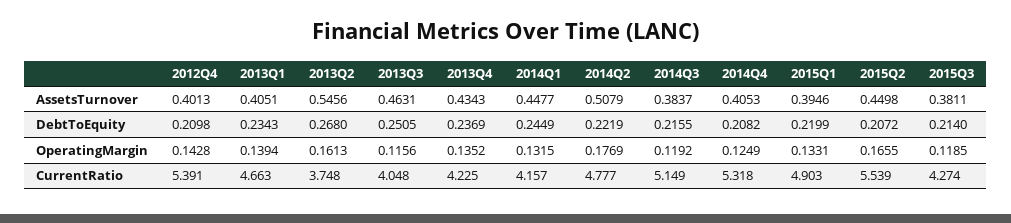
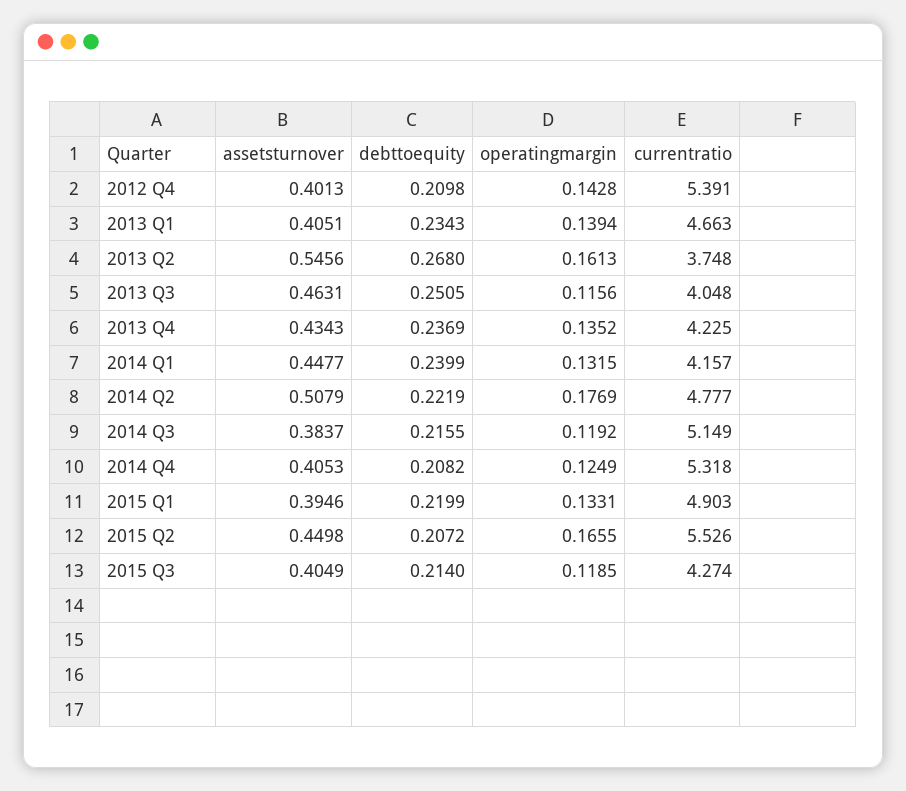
2015Q3, AssetsTurnover: 0.3811 -> 0.4049
2014Q1, DebtToEquity: 0.2449 -> 0.2399
2015Q2, CurrentRatio: 5.539 -> 5.526

